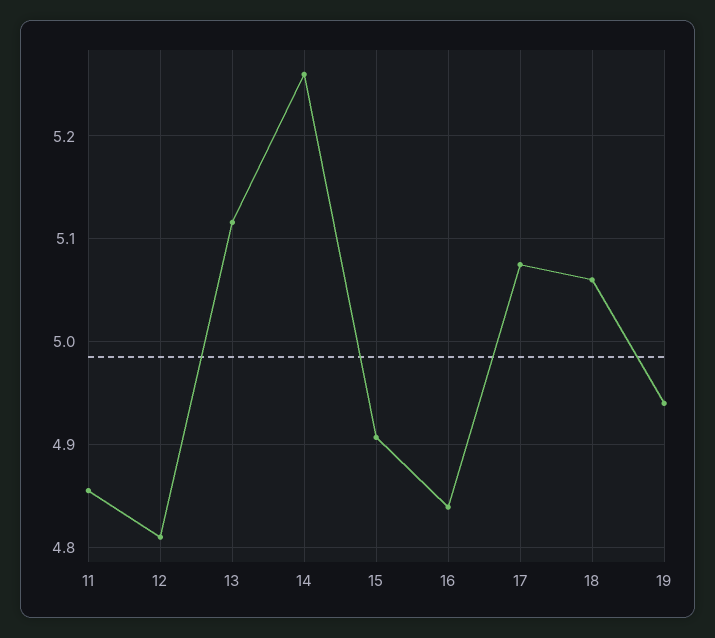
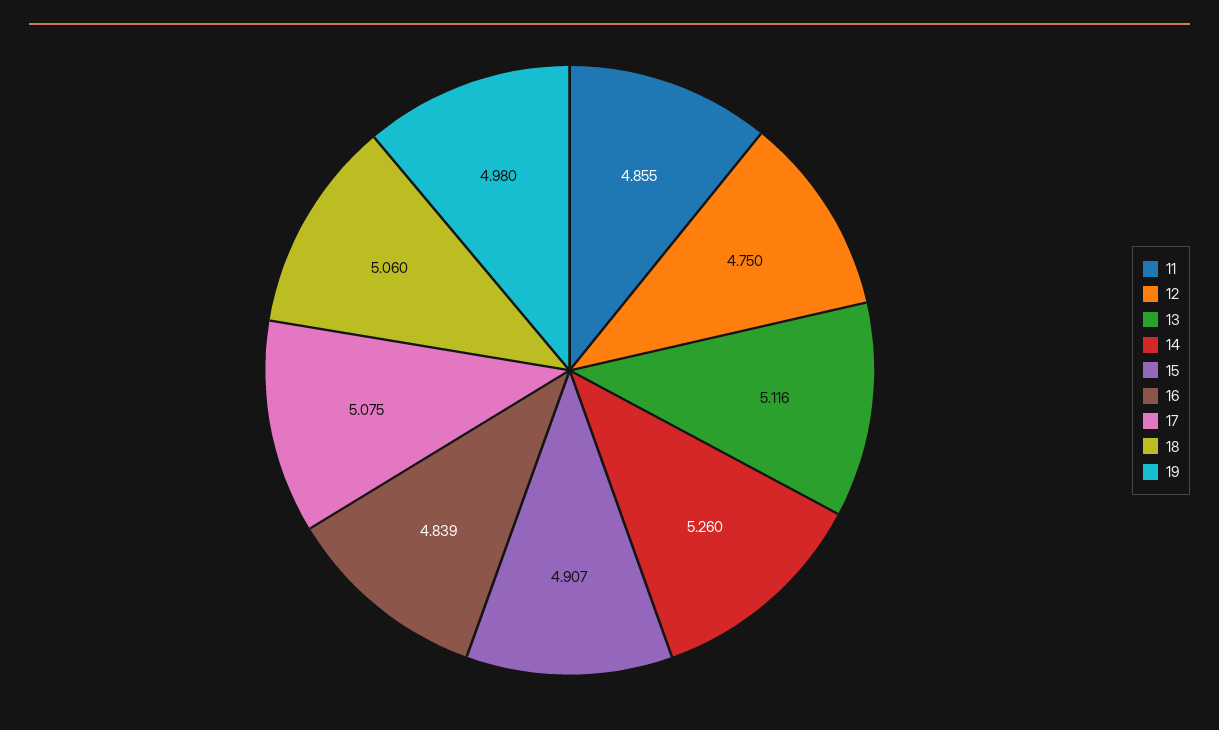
12: 4.81 -> 4.75
19: 4.94 -> 4.98

